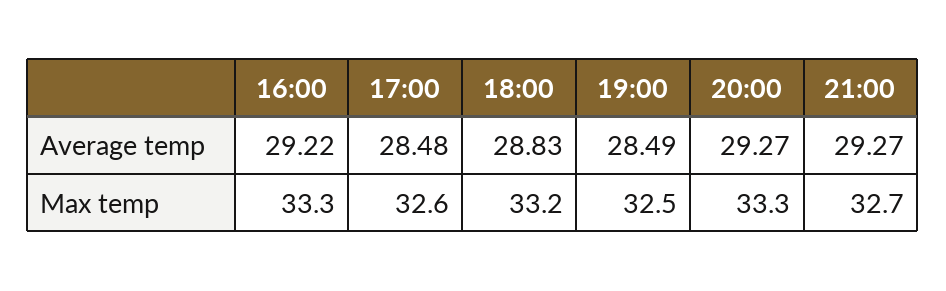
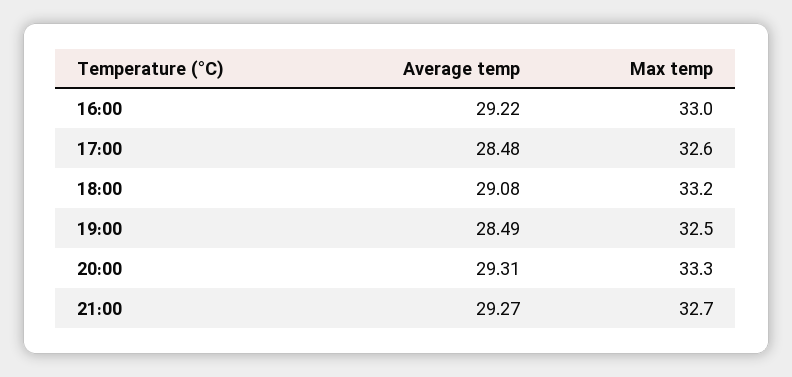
18:00, Average temp: 28.83 -> 29.08
20:00, Average temp: 29.27 -> 29.31
16:00, Max temp: 33.3 -> 33

